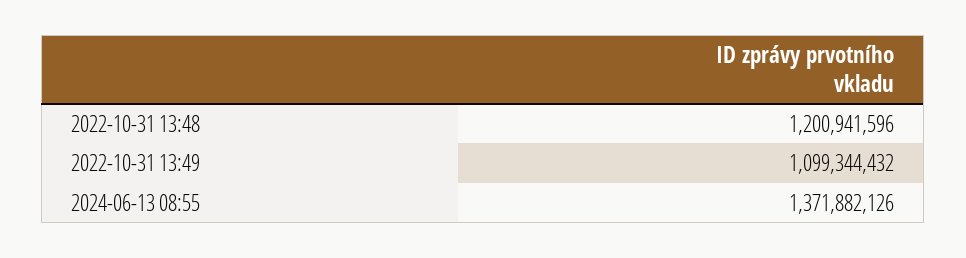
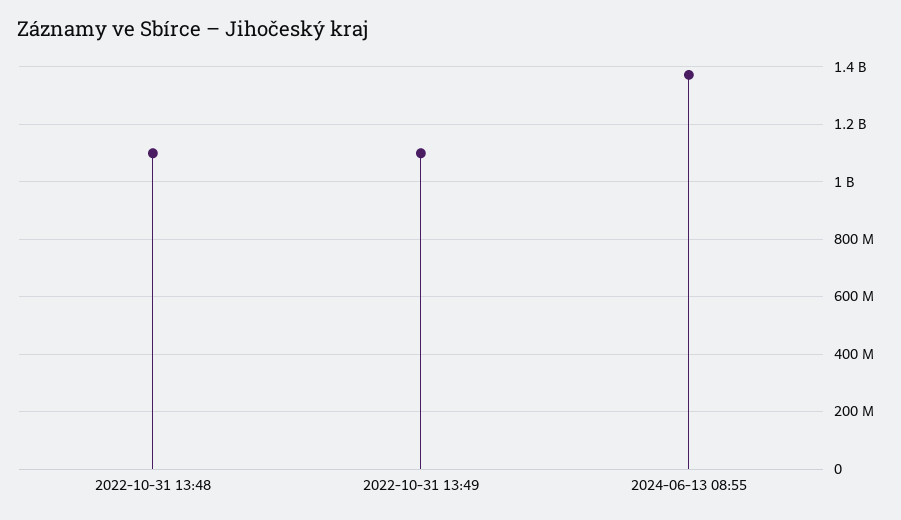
2022-10-31 13:48: 1200941596 -> 1100000000

